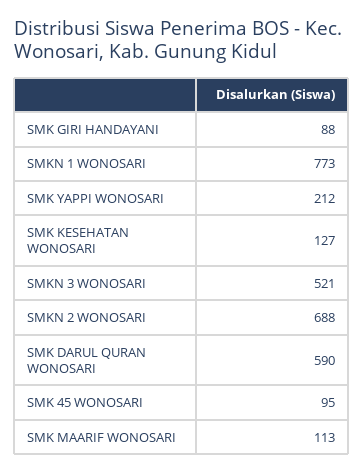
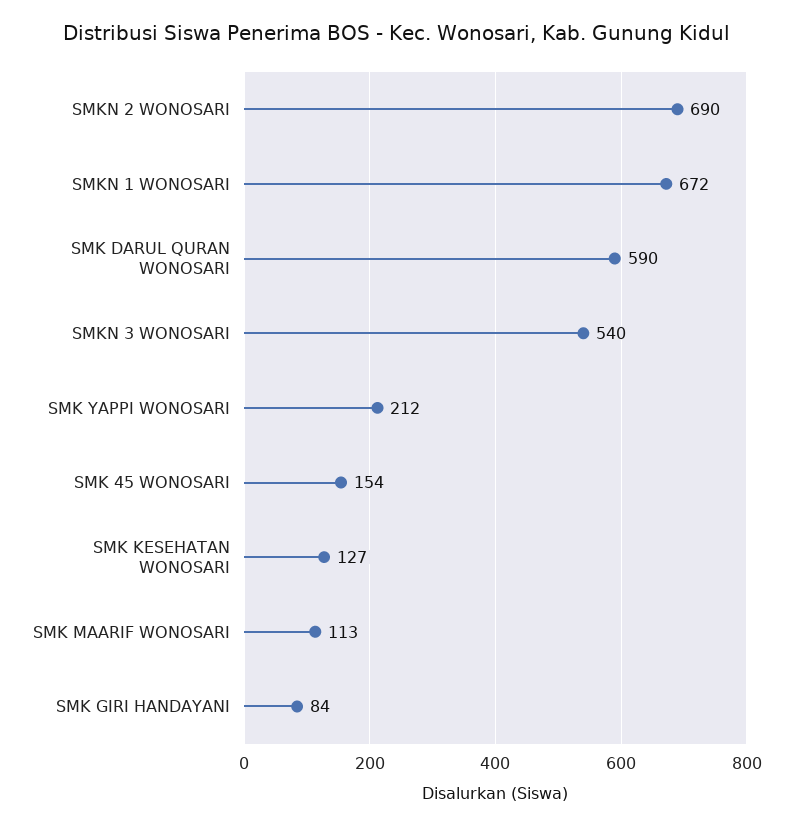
SMK GIRI HANDAYANI: 88 -> 84
SMKN 1 WONOSARI: 773 -> 672
SMKN 3 WONOSARI: 521 -> 540
SMKN 2 WONOSARI: 688 -> 690
SMK 45 WONOSARI: 95 -> 154

